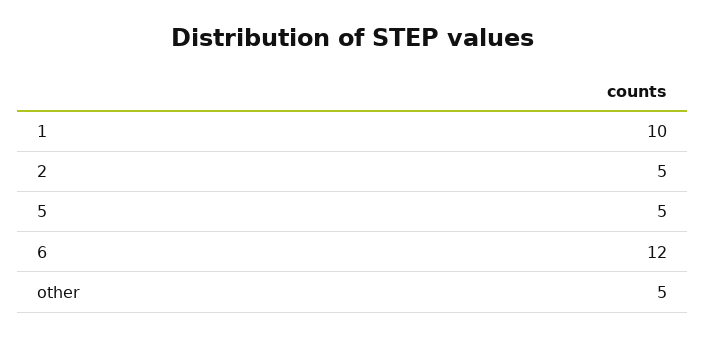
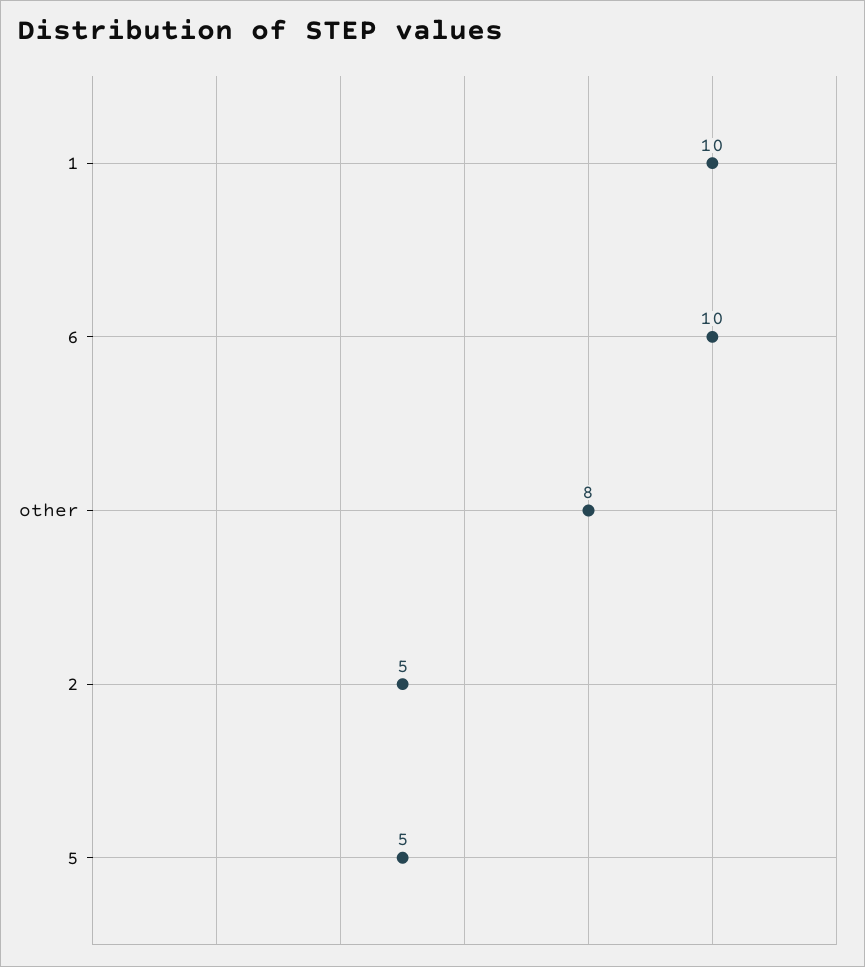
6: 12 -> 10
other: 5 -> 8

